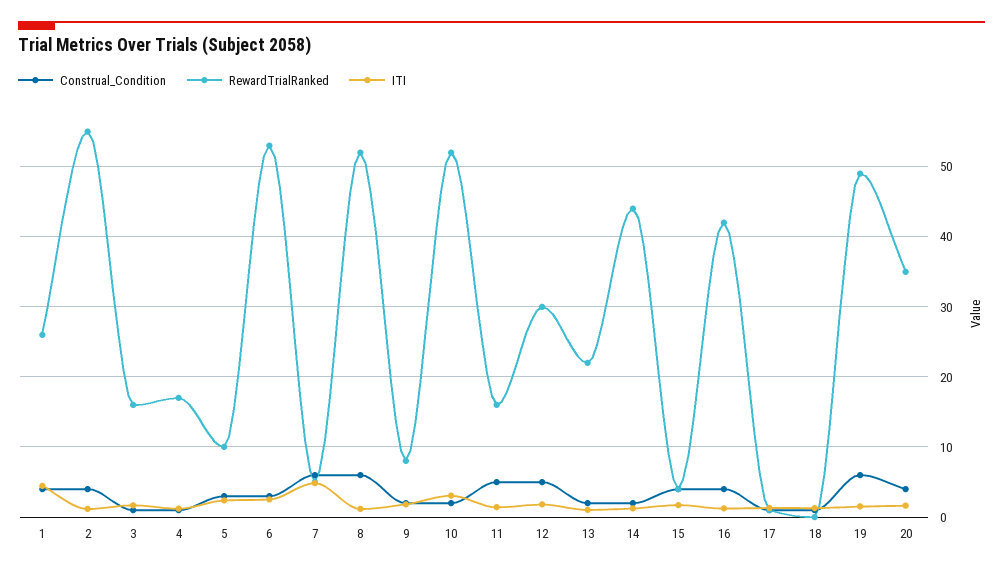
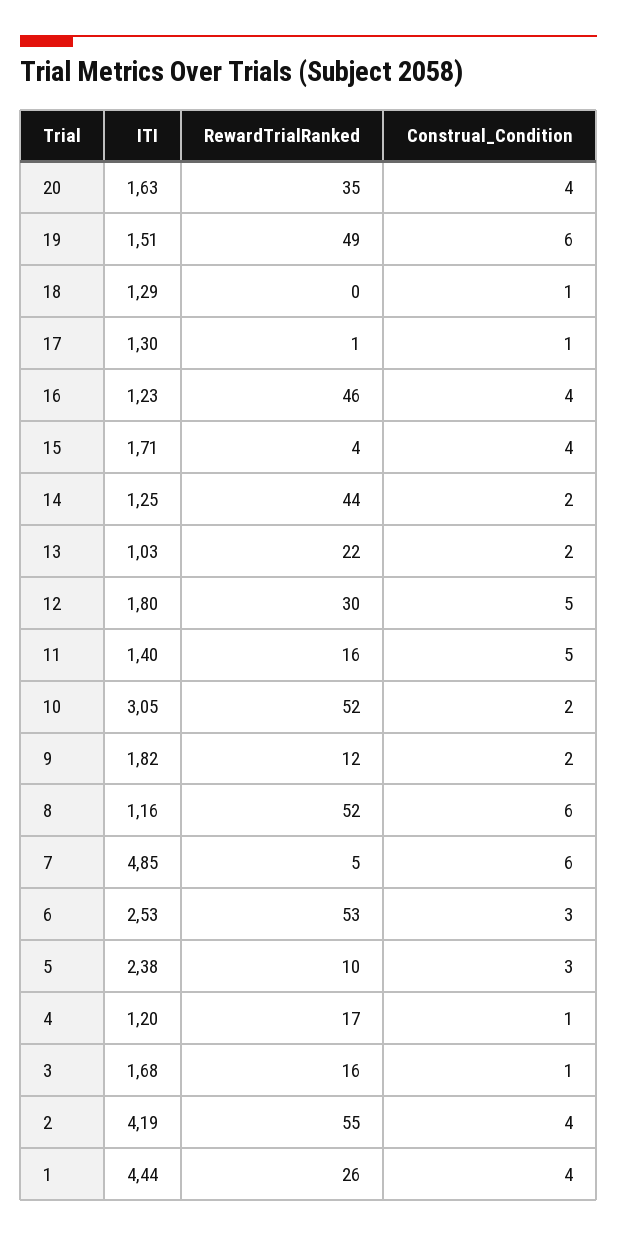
ITI, 2: 1 -> 4.19
RewardTrialRanked, 9: 8 -> 12
RewardTrialRanked, 16: 42 -> 46

